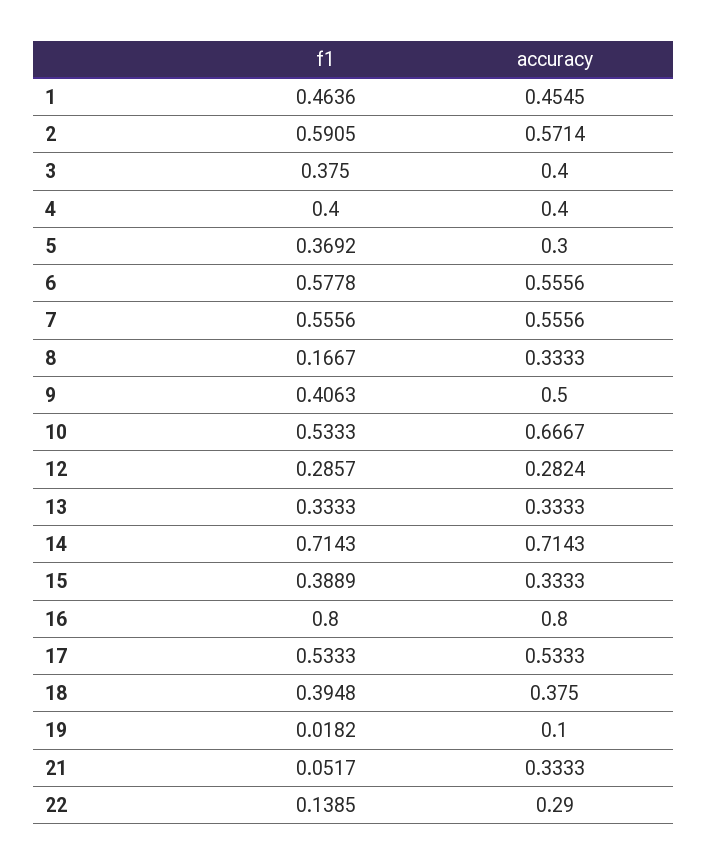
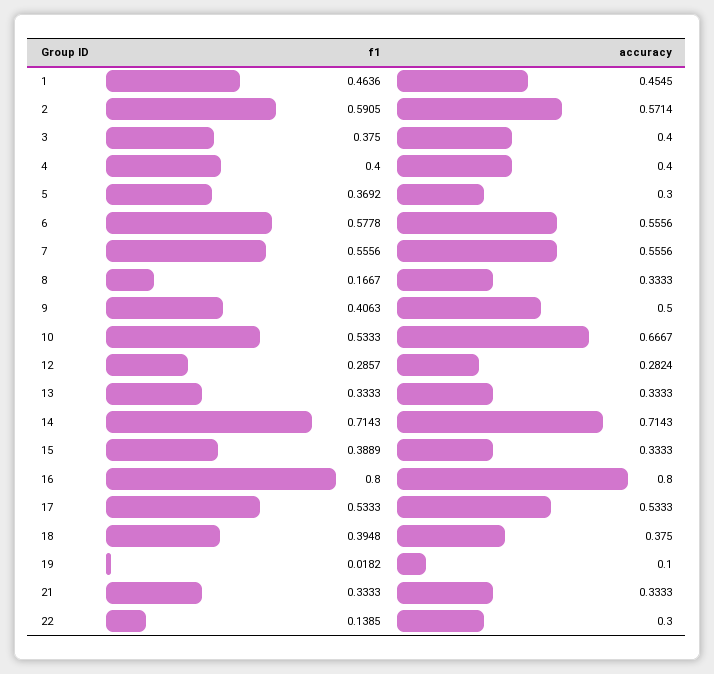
f1, 21: 0.0517 -> 0.3333
accuracy, 22: 0.29 -> 0.3

